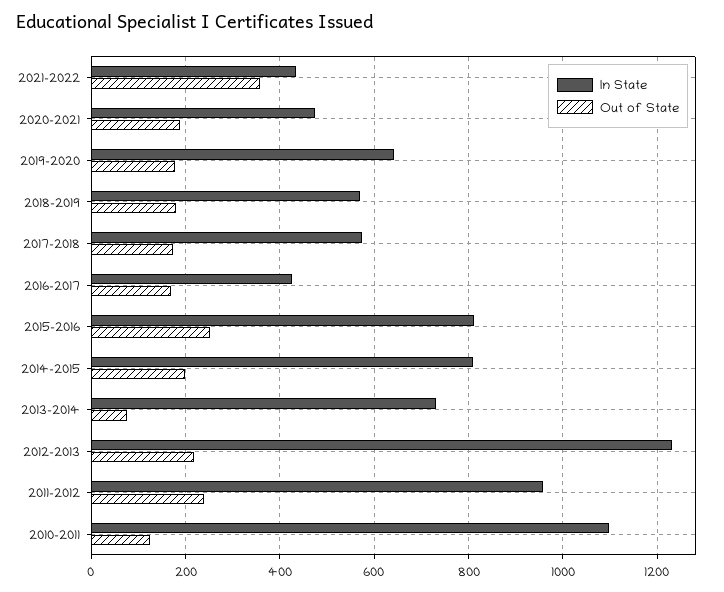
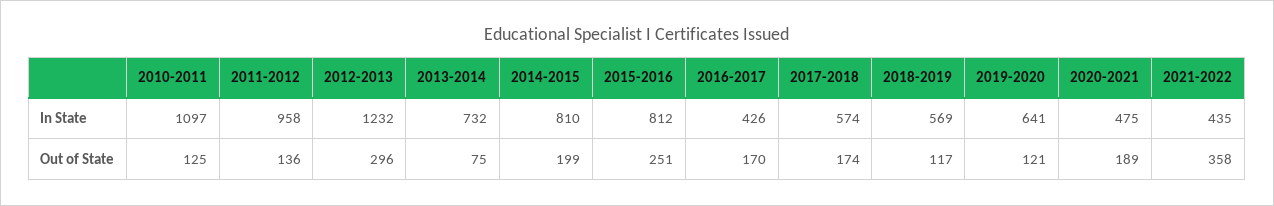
Out of State, 2019-2020: 180 -> 121
Out of State, 2018-2019: 180 -> 117
Out of State, 2012-2013: 220 -> 296
Out of State, 2011-2012: 240 -> 136

